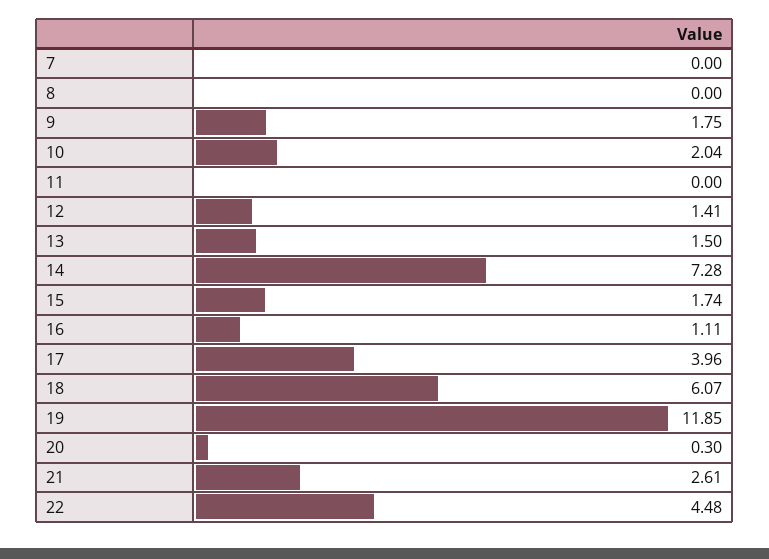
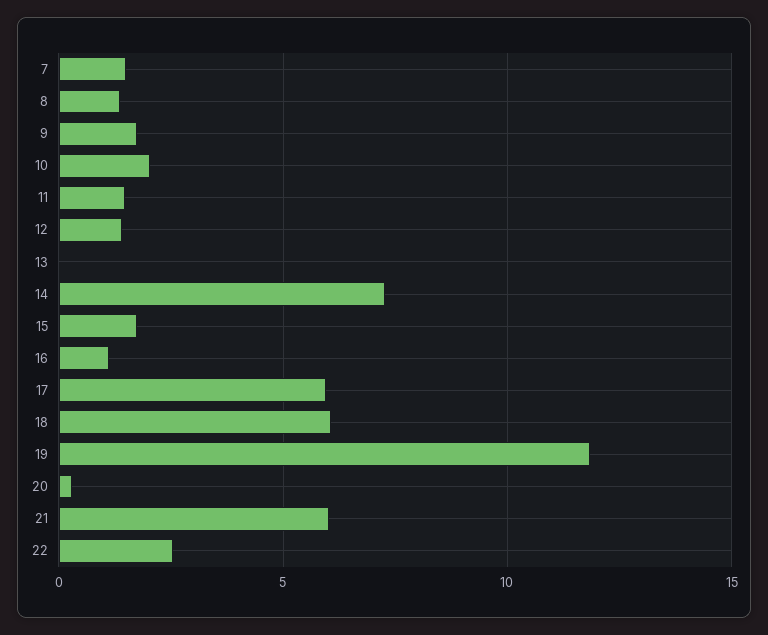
7: 0 -> 1.5
8: 0 -> 1.5
11: 0 -> 1.5
13: 1.5 -> 0
17: 3.96 -> 6
21: 2.61 -> 6
22: 4.48 -> 2.5

